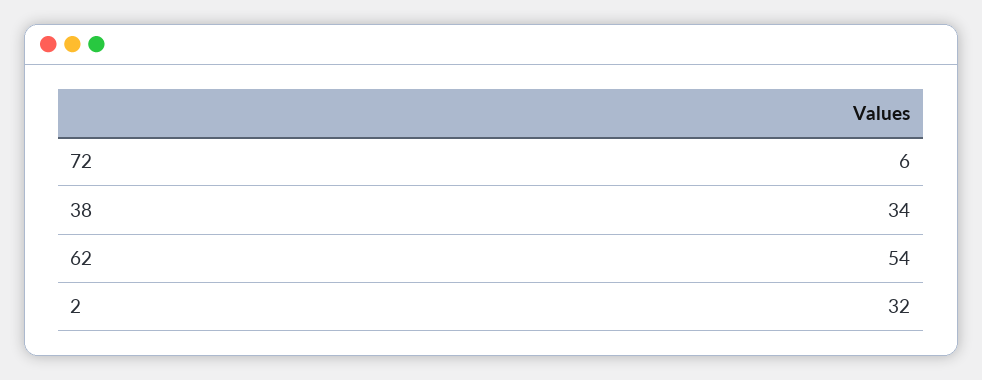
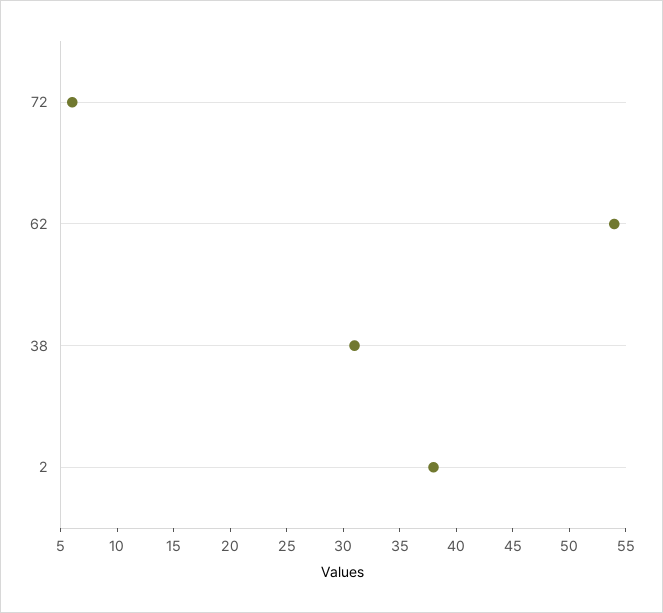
38: 34 -> 31
2: 32 -> 38

